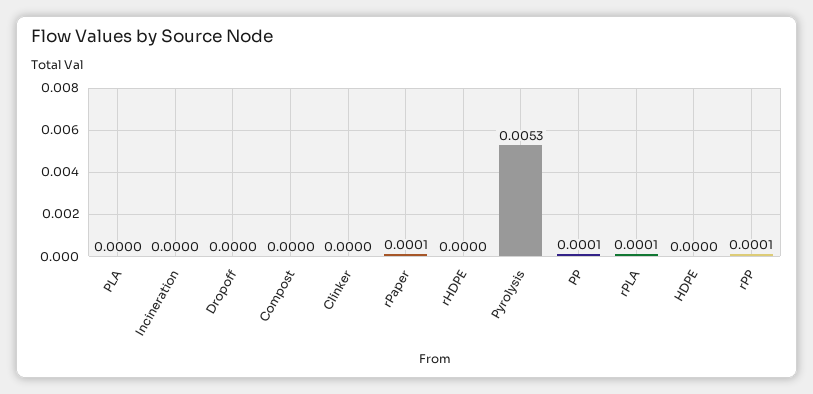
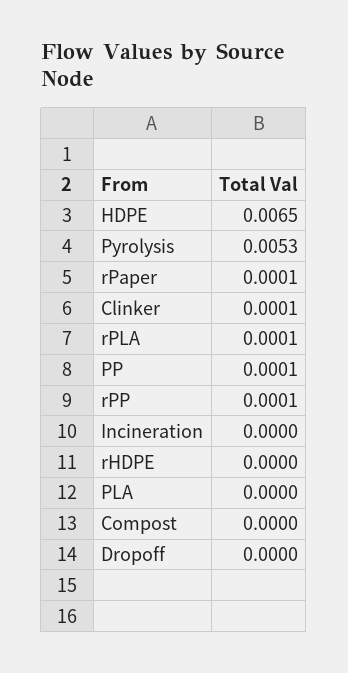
Clinker: 0 -> 0.0001
HDPE: 0 -> 0.0065

